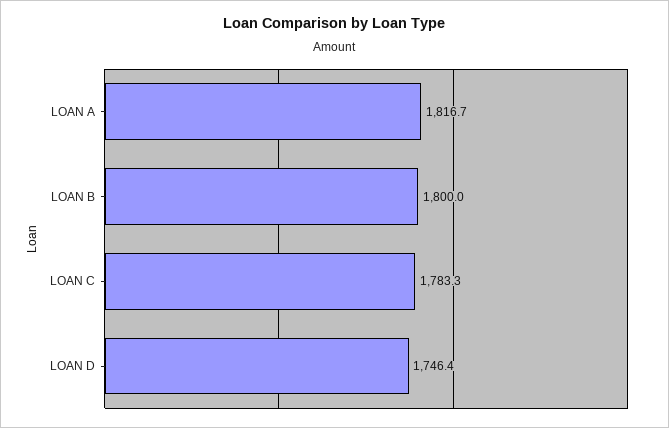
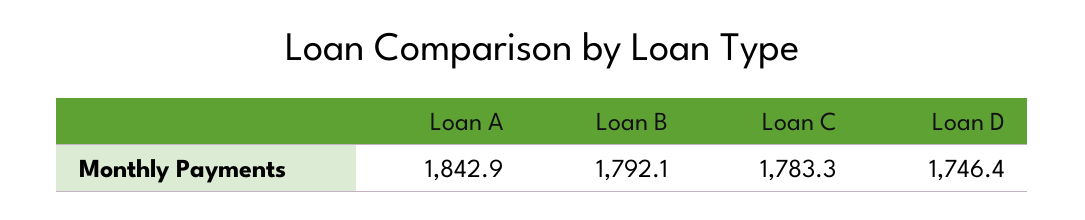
LOAN A: 1816.7 -> 1842.9
LOAN B: 1800 -> 1792.1

